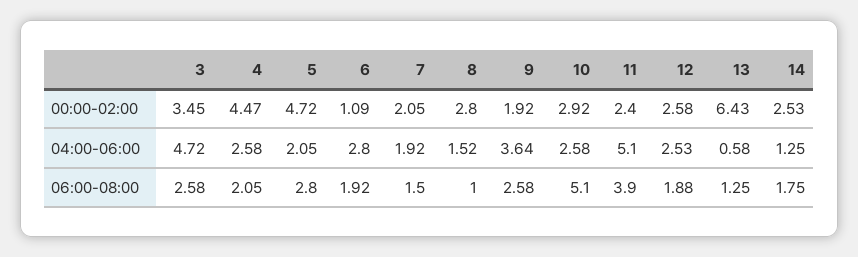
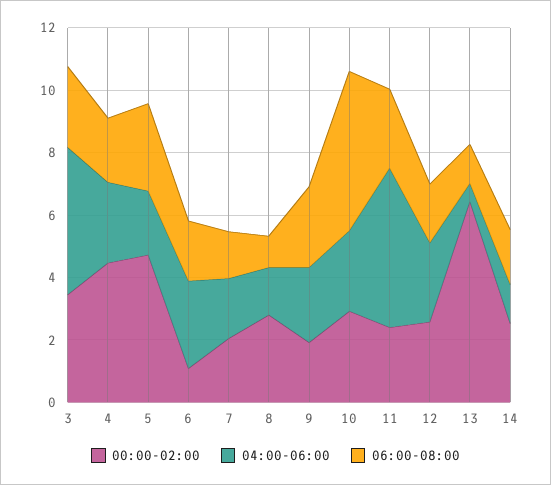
04:00-06:00, 9: 3.64 -> 2.5
06:00-08:00, 11: 3.9 -> 2.5

